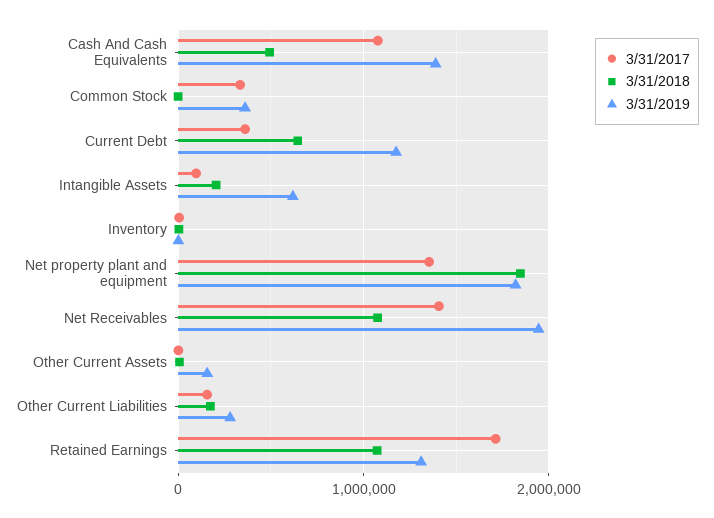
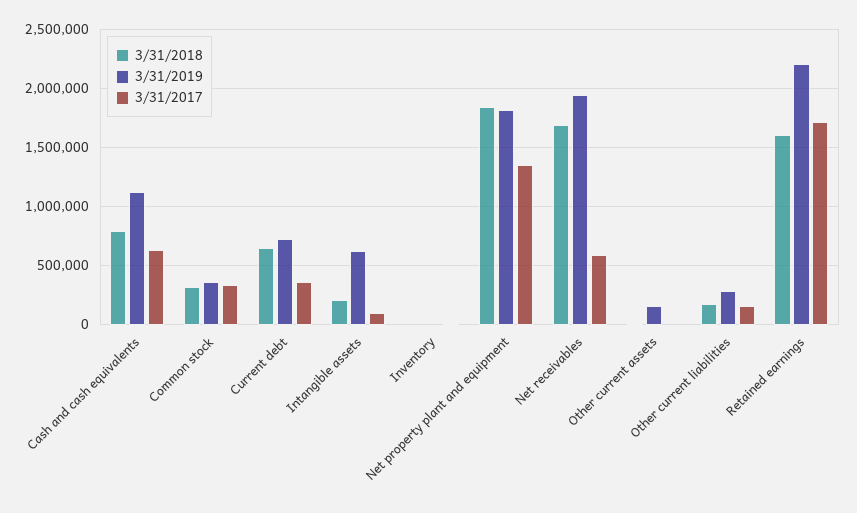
3/31/2017, Cash And Cash Equivalents: 1100000 -> 600000
3/31/2018, Cash And Cash Equivalents: 500000 -> 800000
3/31/2019, Cash And Cash Equivalents: 1400000 -> 1100000
3/31/2018, Common Stock: 0 -> 300000
3/31/2019, Current Debt: 1200000 -> 700000
3/31/2017, Net Receivables: 1400000 -> 600000
3/31/2018, Net Receivables: 1100000 -> 1700000
3/31/2018, Retained Earnings: 1100000 -> 1600000
3/31/2019, Retained Earnings: 1300000 -> 2200000

